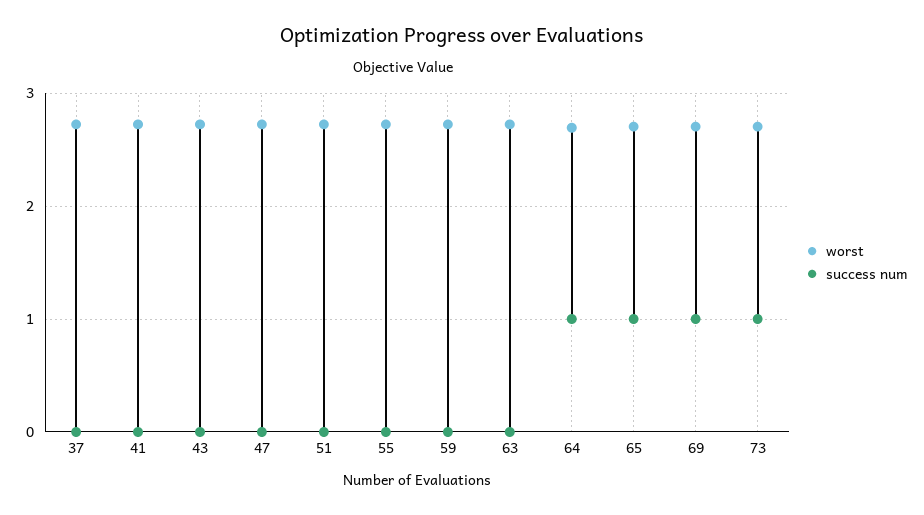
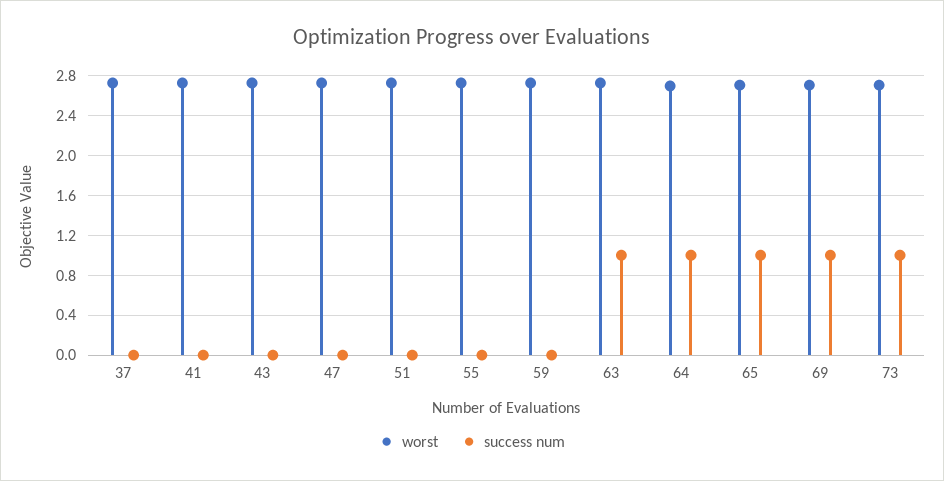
success num, 63: 0 -> 1

